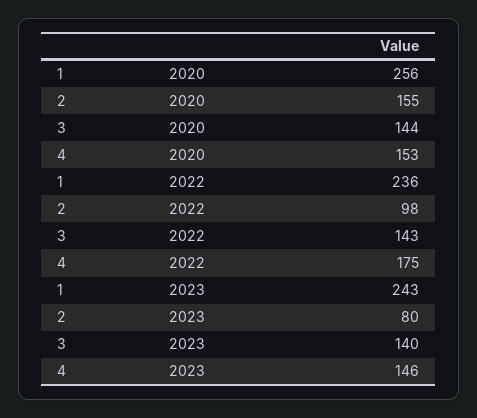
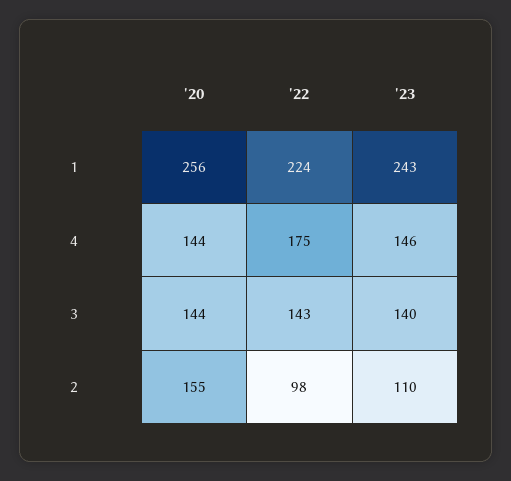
4, 2020: 153 -> 144
1, 2022: 236 -> 224
2, 2023: 80 -> 110

